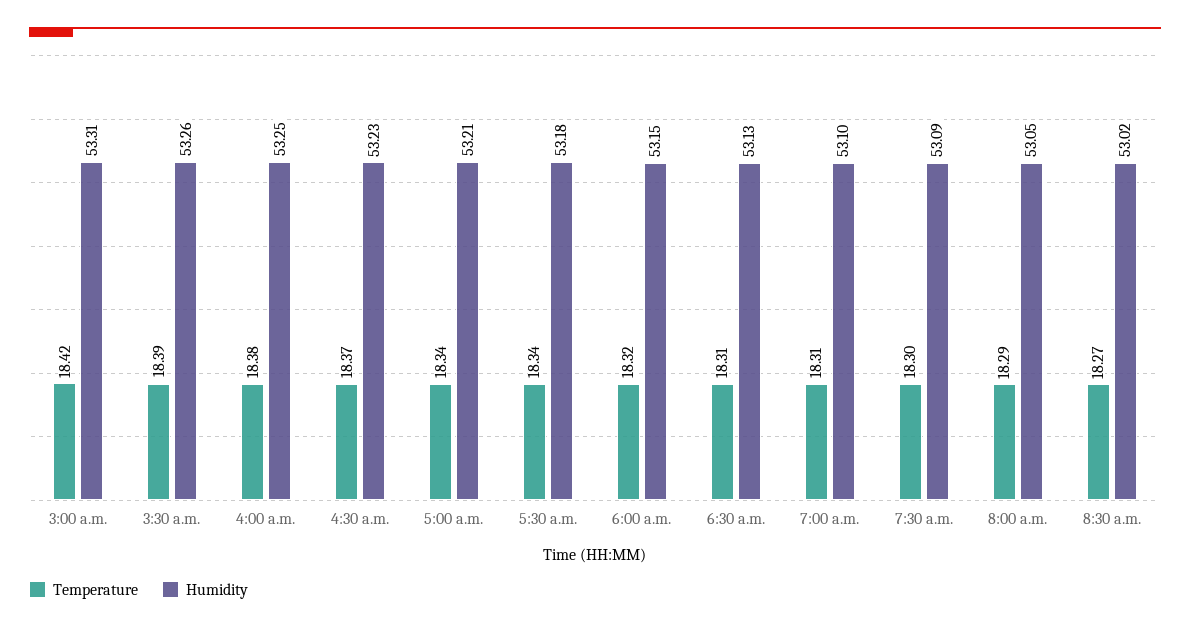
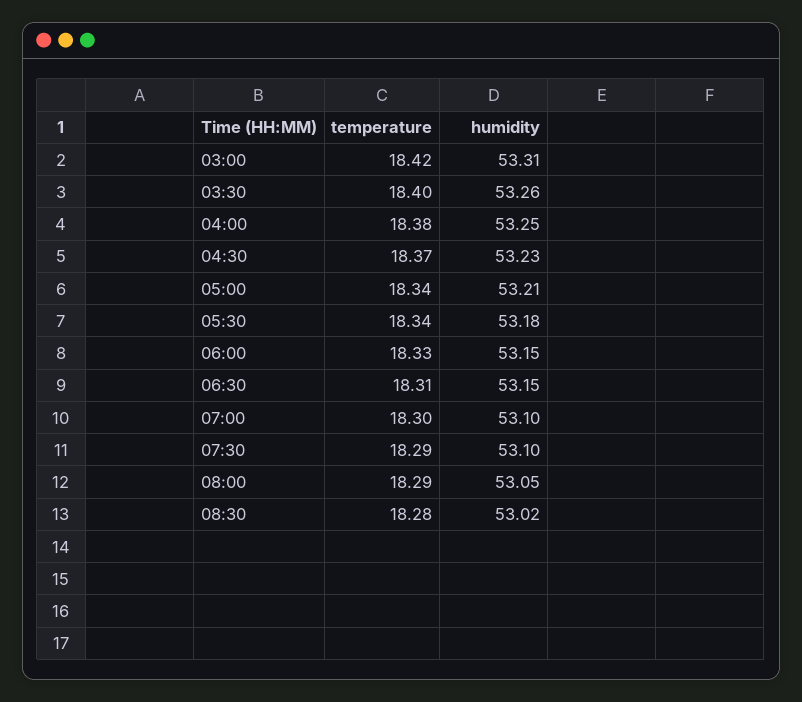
Temperature, 3:30 a.m.: 18.39 -> 18.4
Temperature, 6:00 a.m.: 18.32 -> 18.33
Humidity, 6:30 a.m.: 53.13 -> 53.15
Temperature, 7:00 a.m.: 18.31 -> 18.3
Temperature, 7:30 a.m.: 18.3 -> 18.29
Humidity, 7:30 a.m.: 53.09 -> 53.1
Temperature, 8:30 a.m.: 18.27 -> 18.28

